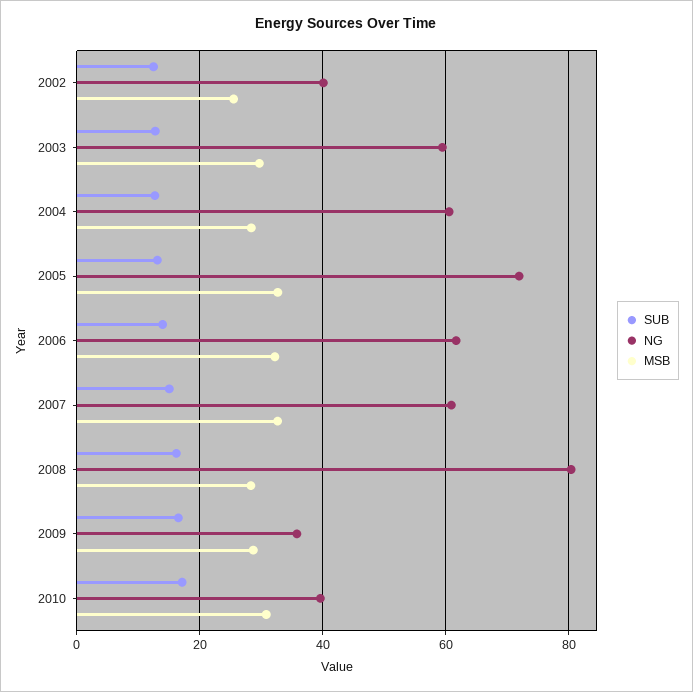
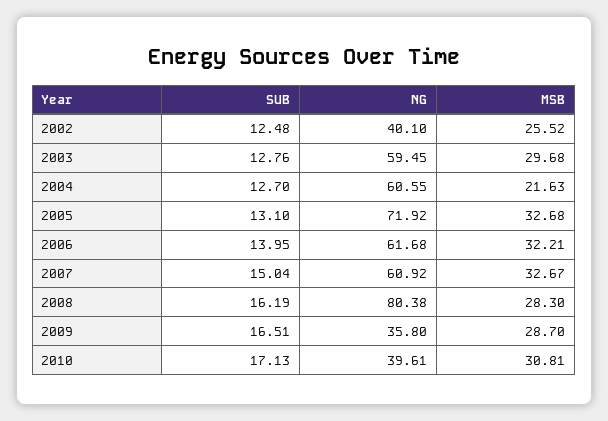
MSB, 2004: 28 -> 21.63

